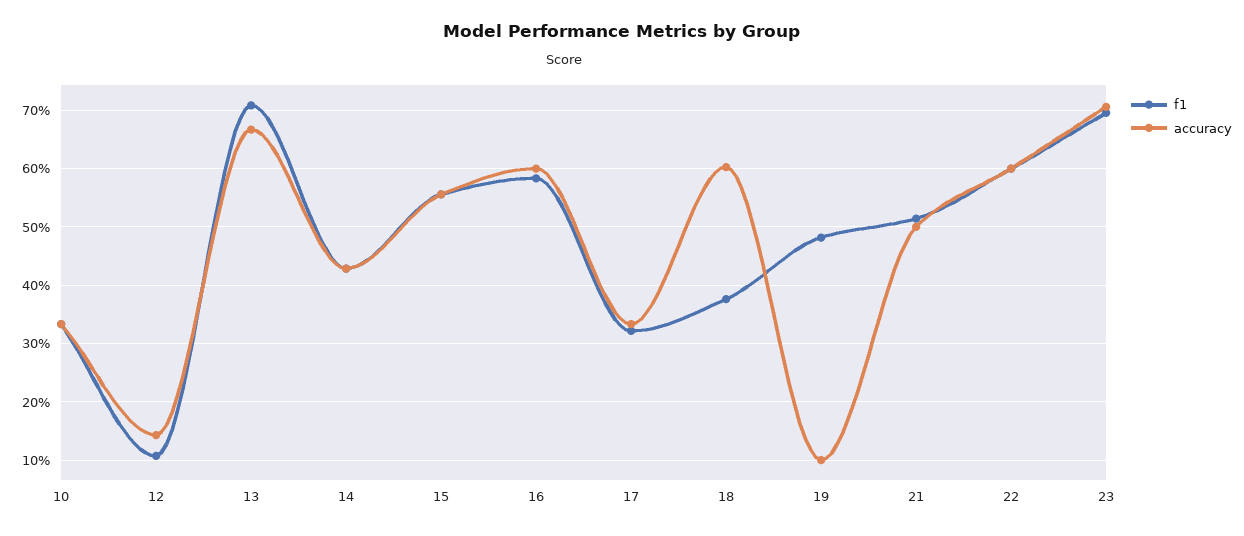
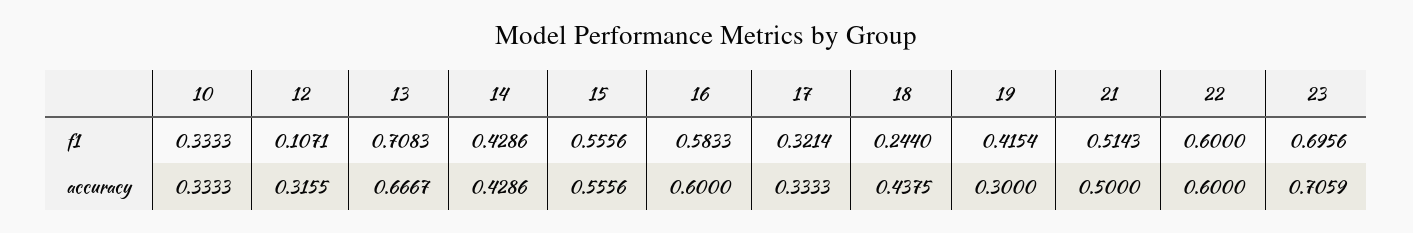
accuracy, 12: 0.14 -> 0.3155
f1, 18: 0.38 -> 0.244
accuracy, 18: 0.6 -> 0.4375
f1, 19: 0.48 -> 0.4154
accuracy, 19: 0.1 -> 0.3

